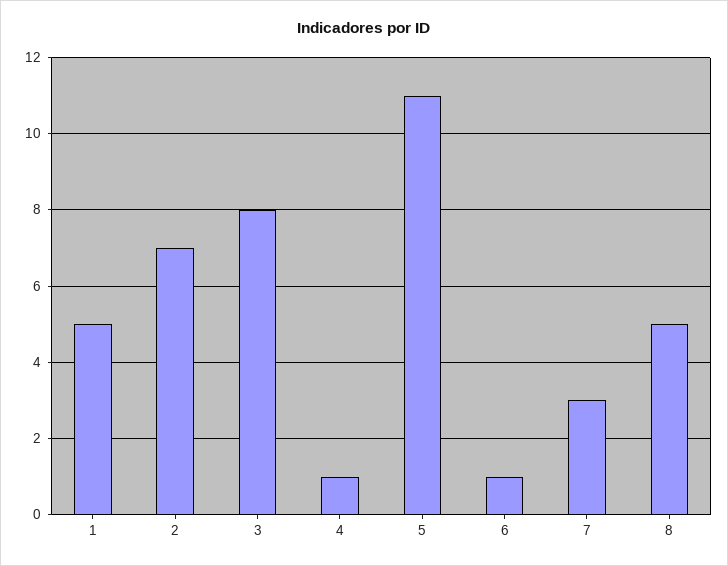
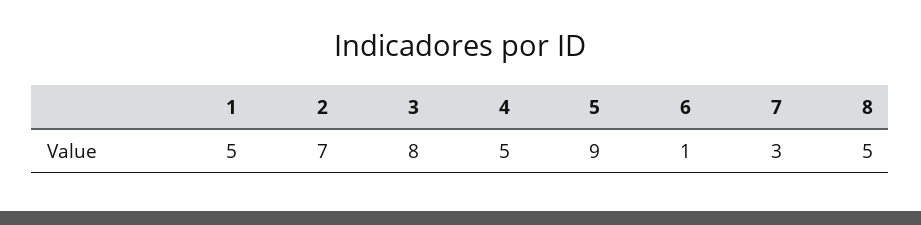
4: 1 -> 5
5: 11 -> 9

